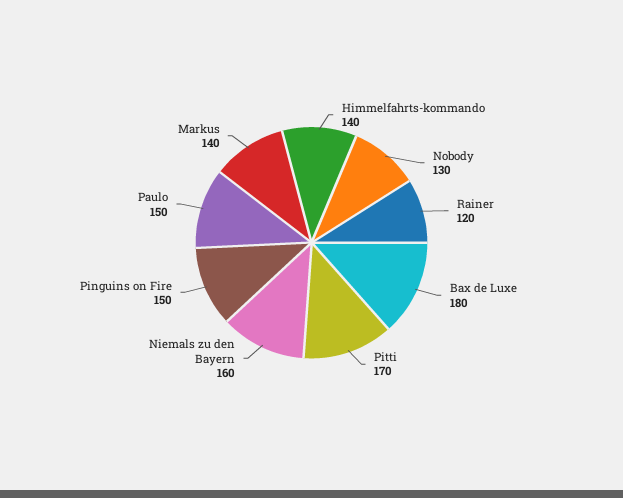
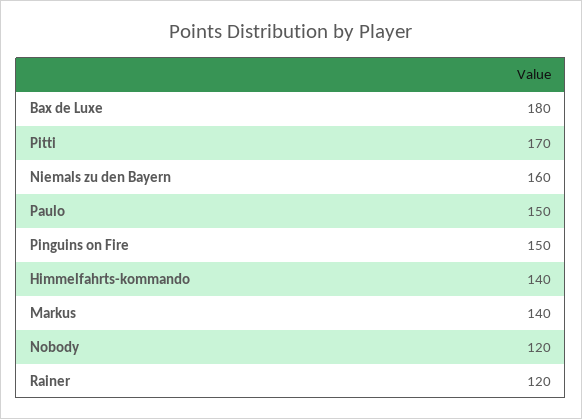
Nobody: 130 -> 120

